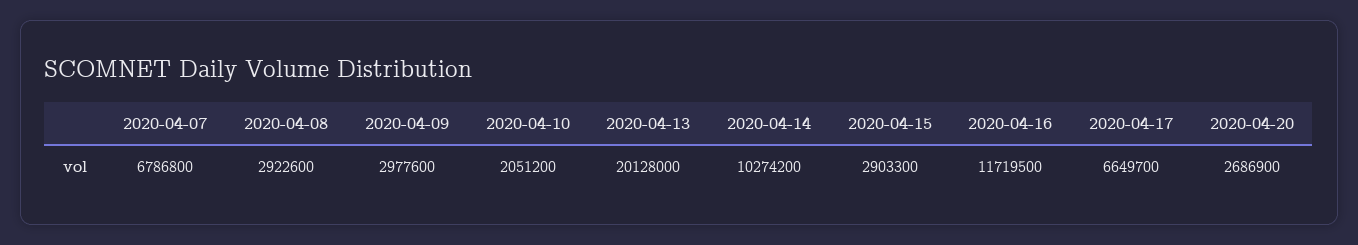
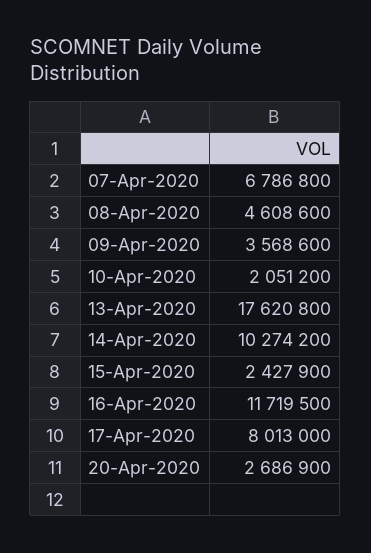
2020-04-08: 2922600 -> 4608600
2020-04-09: 2977600 -> 3568600
2020-04-13: 20128000 -> 17620800
2020-04-15: 2903300 -> 2427900
2020-04-17: 6649700 -> 8013000

